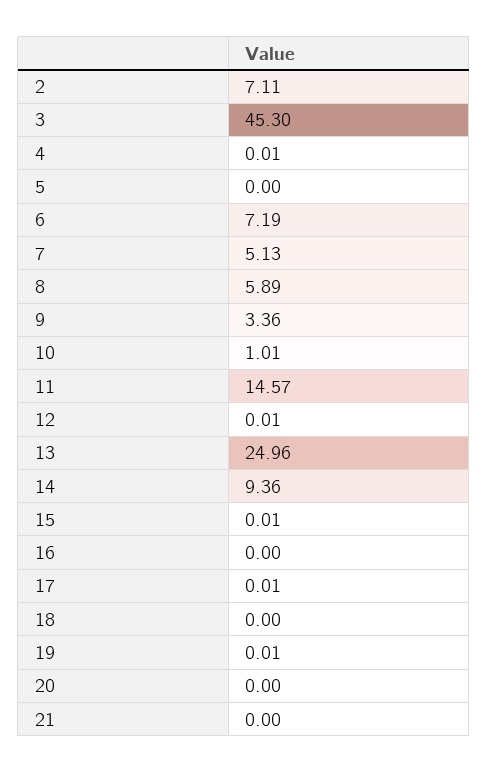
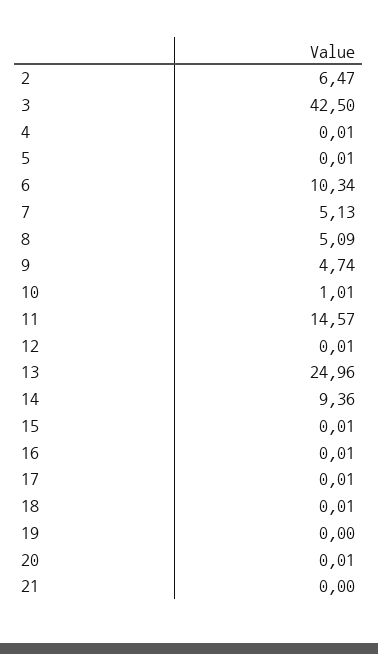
2: 7.11 -> 6.47
3: 45.3 -> 42.5
5: 0 -> 0.01
6: 7.19 -> 10.34
8: 5.89 -> 5.09
9: 3.36 -> 4.74
16: 0 -> 0.01
18: 0 -> 0.01
19: 0.01 -> 0
20: 0 -> 0.01

